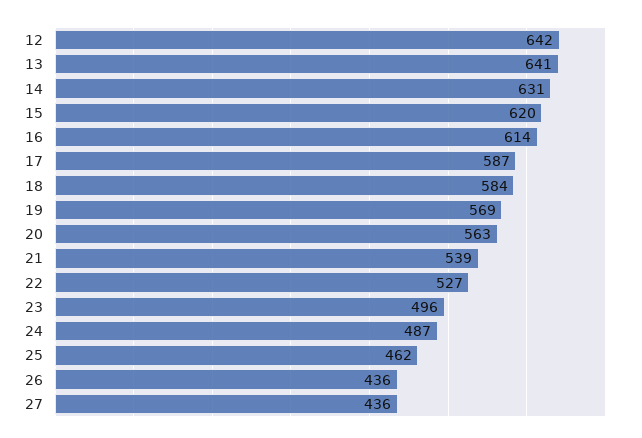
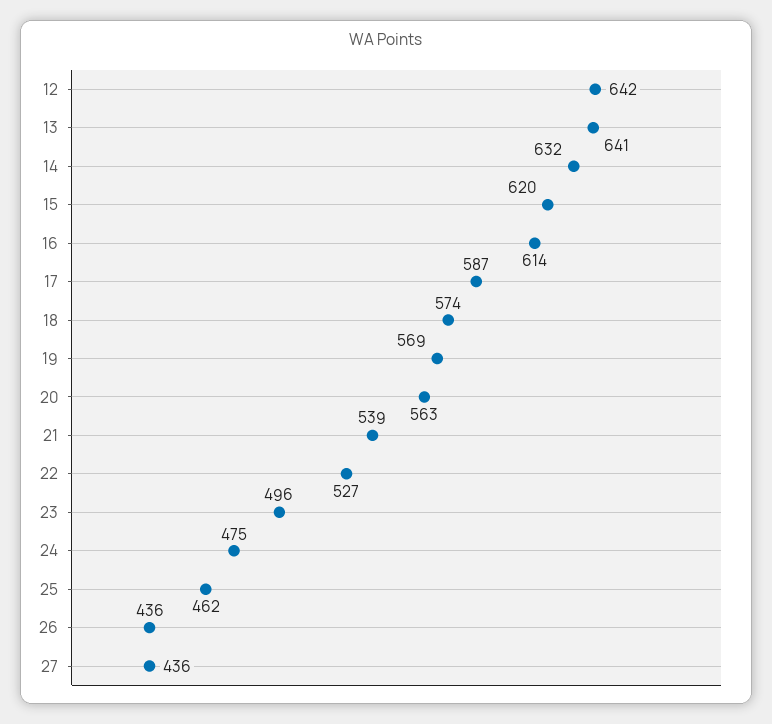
14: 631 -> 632
18: 584 -> 574
24: 487 -> 475

